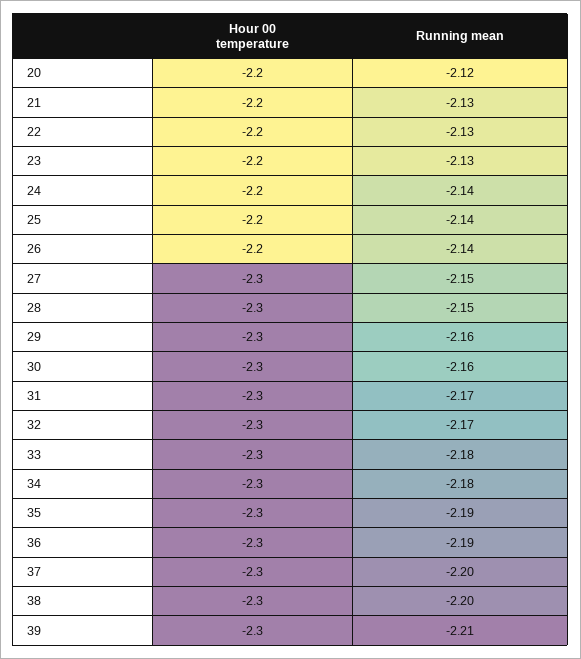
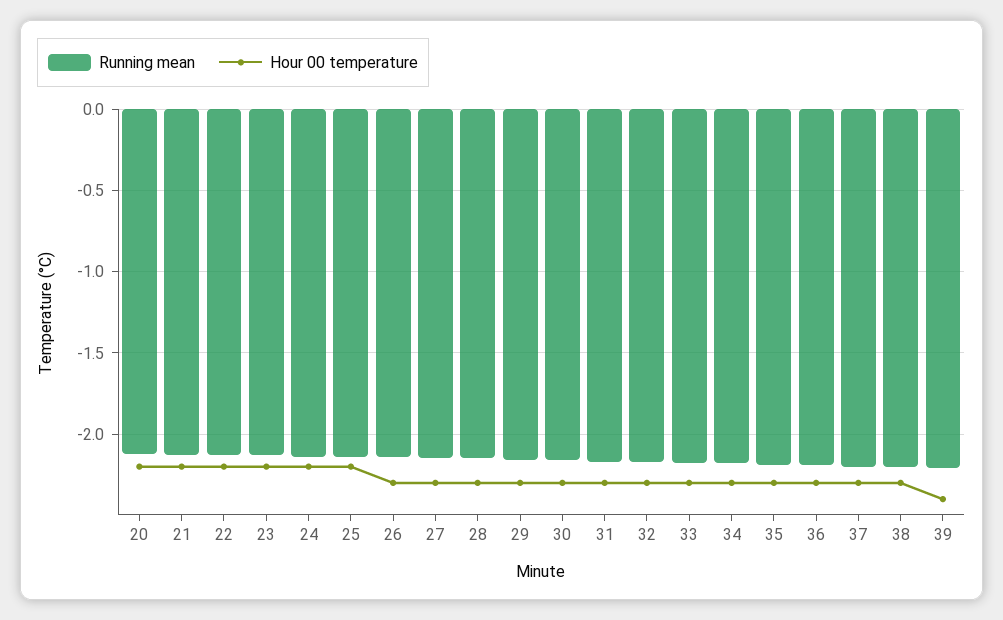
Hour 00 temperature, 26: -2.2 -> -2.3
Hour 00 temperature, 39: -2.3 -> -2.4

